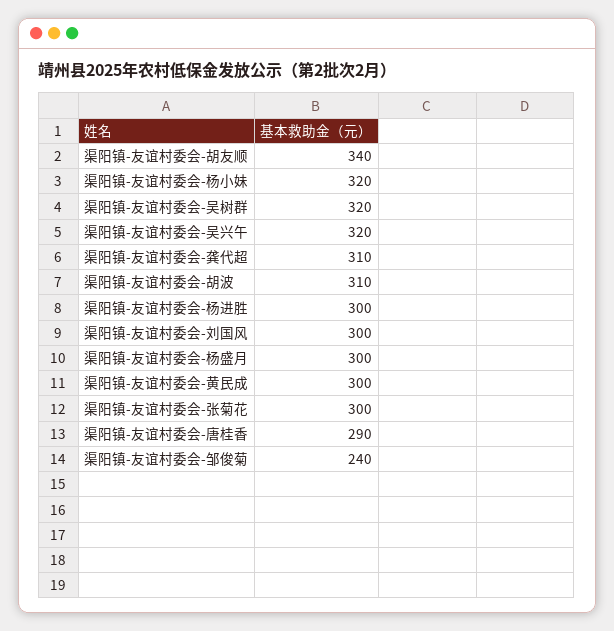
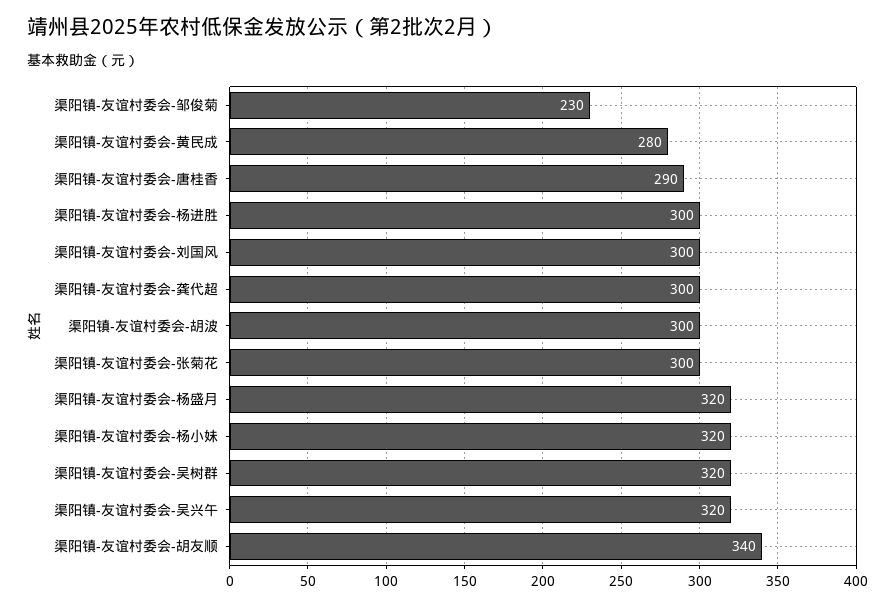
渠阳镇-友谊村委会-龚代超: 310 -> 300
渠阳镇-友谊村委会-胡波: 310 -> 300
渠阳镇-友谊村委会-杨盛月: 300 -> 320
渠阳镇-友谊村委会-黄民成: 300 -> 280
渠阳镇-友谊村委会-邹俊菊: 240 -> 230

